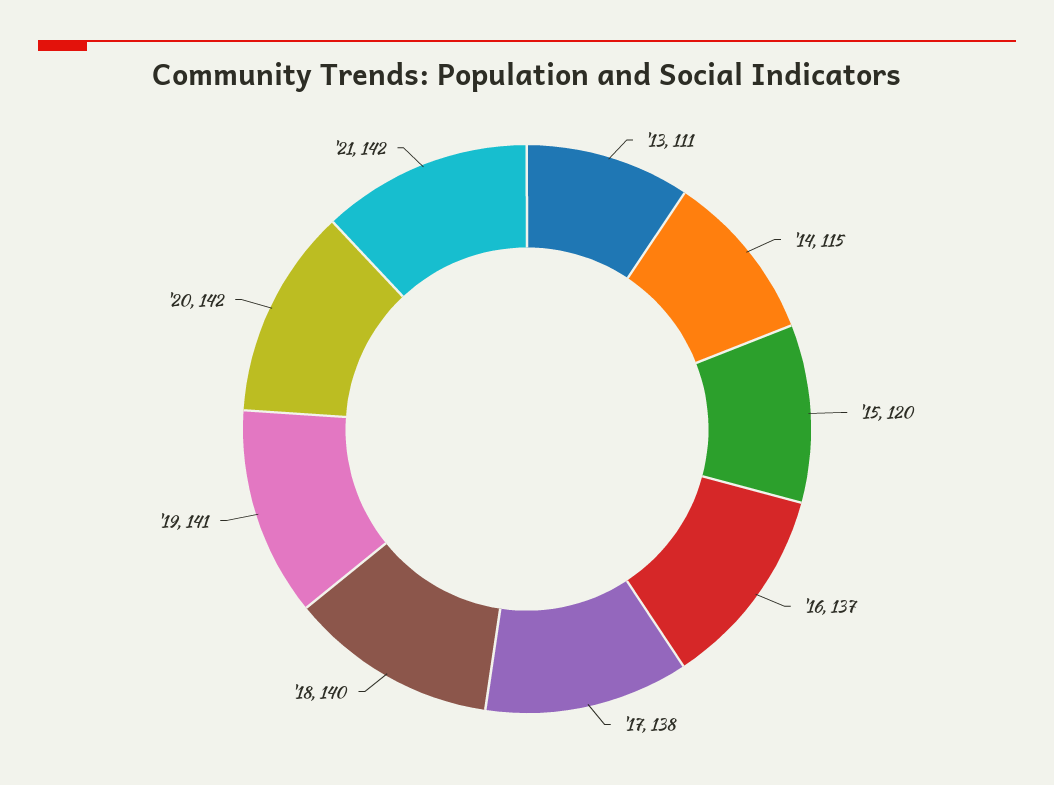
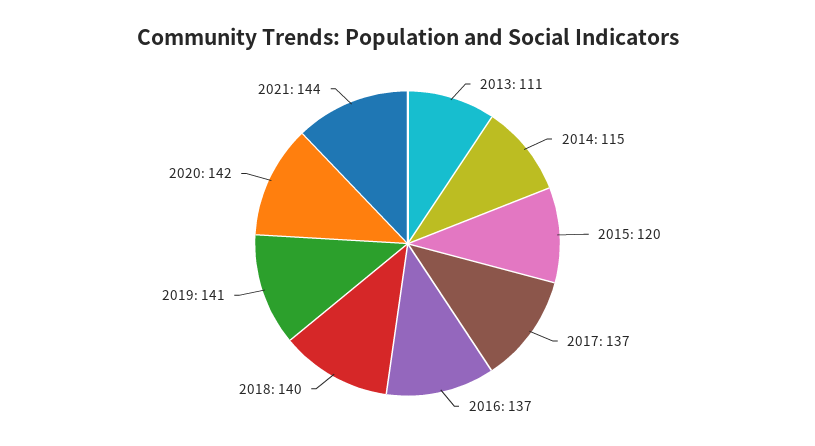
'17: 138 -> 137
'21: 142 -> 144

